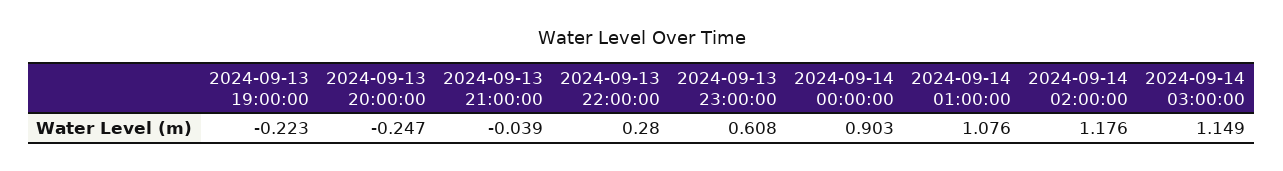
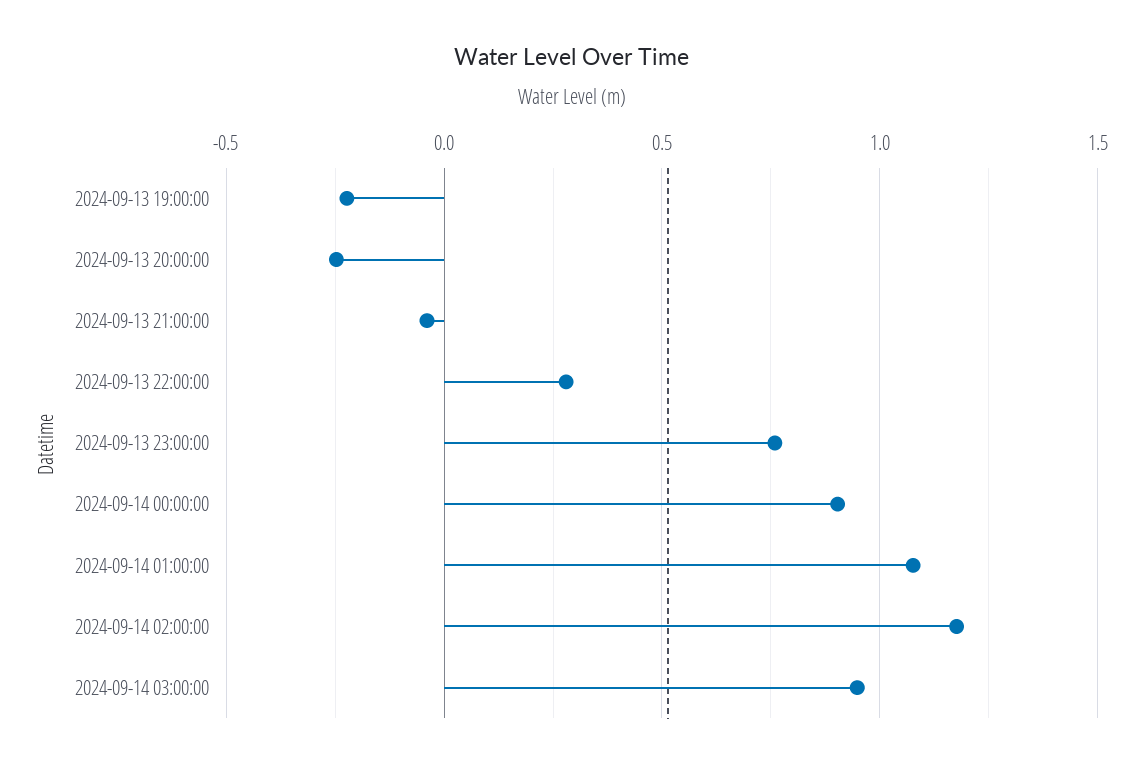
2024-09-13 23:00:00: 0.608 -> 0.75
2024-09-14 03:00:00: 1.149 -> 0.95

